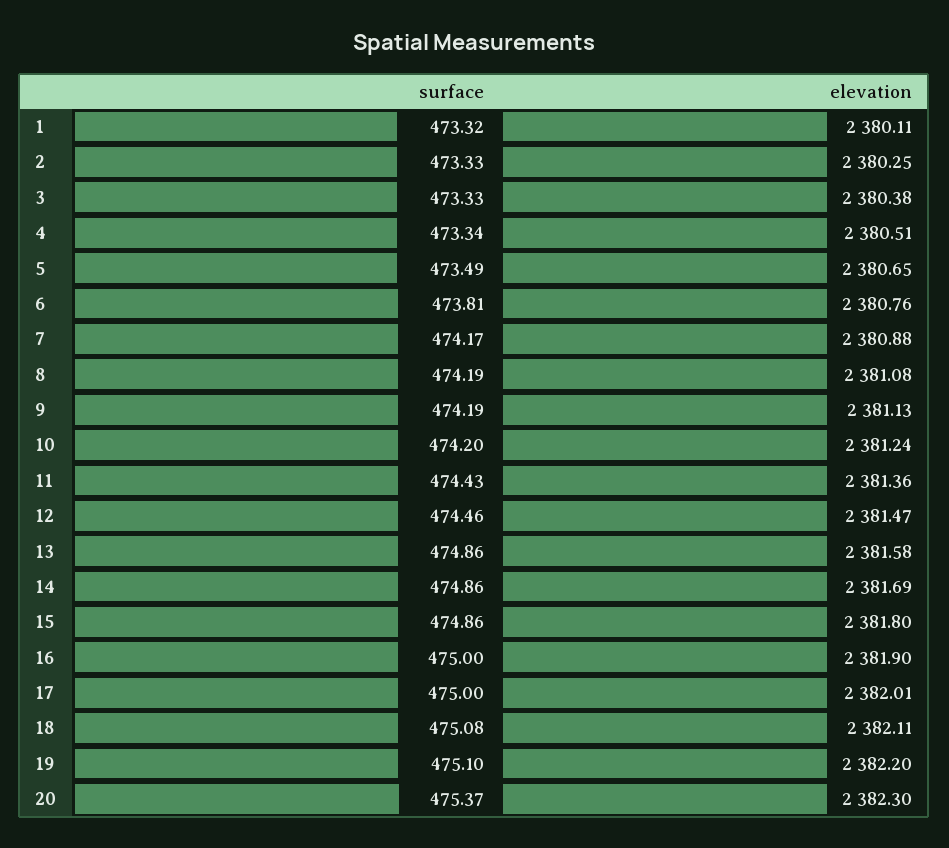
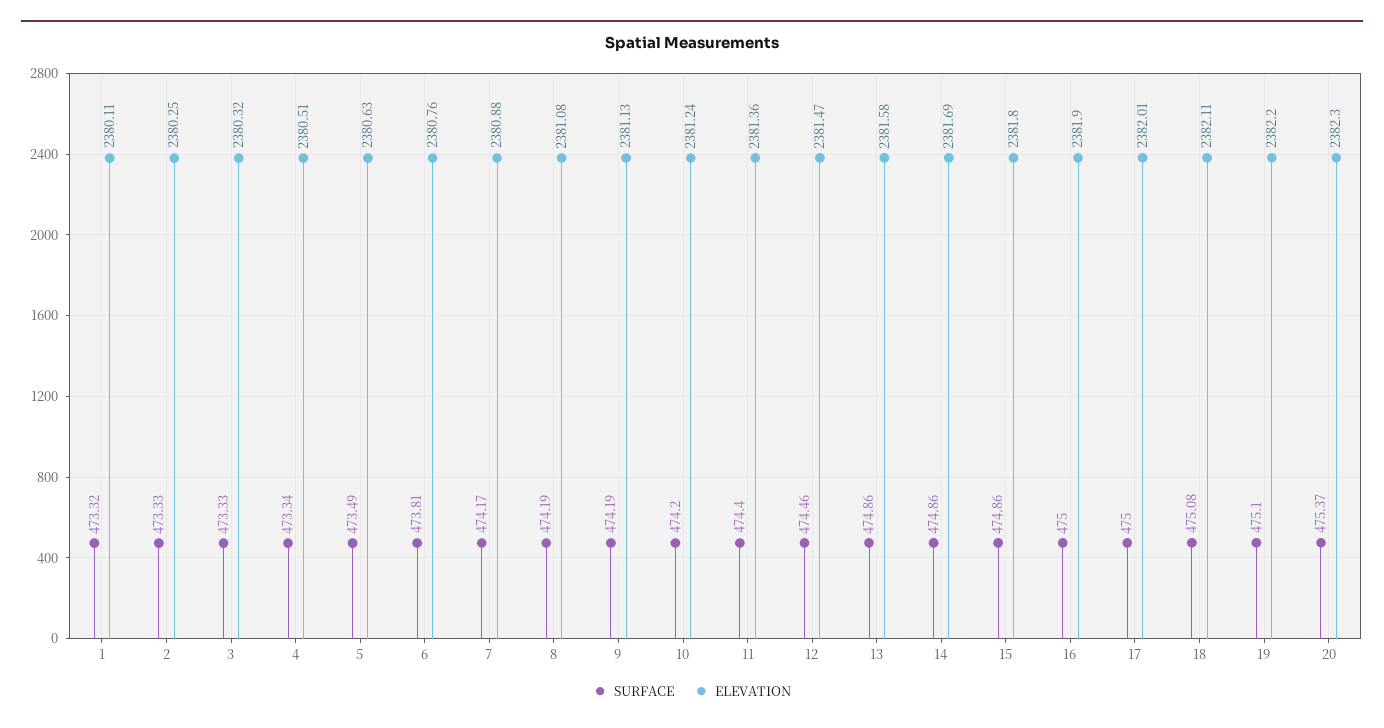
elevation, 3: 2380.38 -> 2380.32
elevation, 5: 2380.65 -> 2380.63
surface, 11: 474.43 -> 474.4

